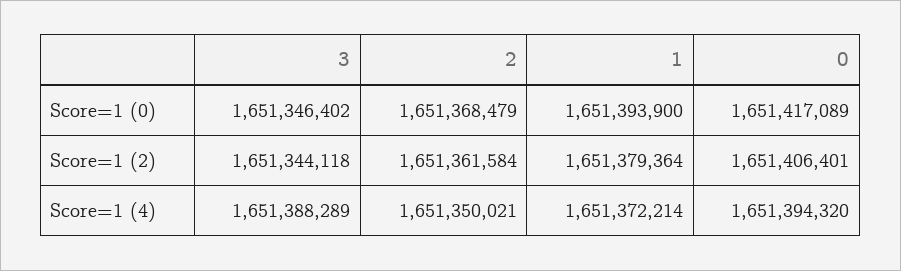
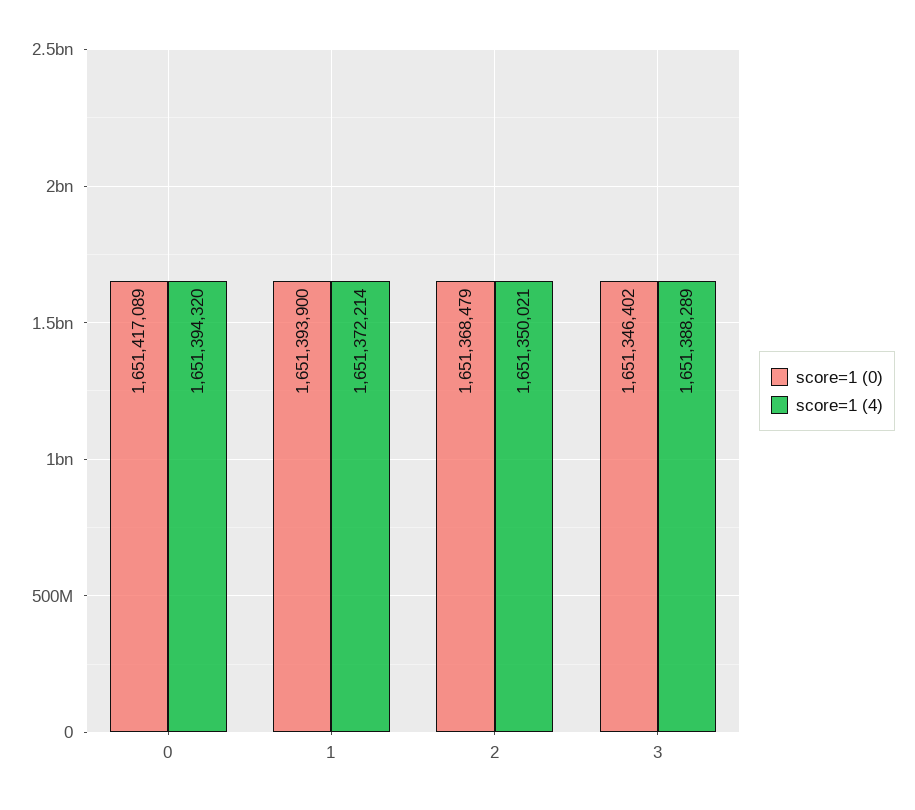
Score=1 (2), 3: 1651344118 -> none
Score=1 (2), 2: 1651361584 -> none
Score=1 (2), 1: 1651379364 -> none
Score=1 (2), 0: 1651406401 -> none

